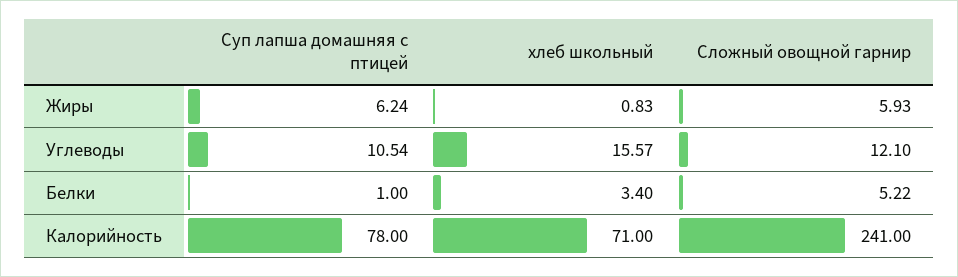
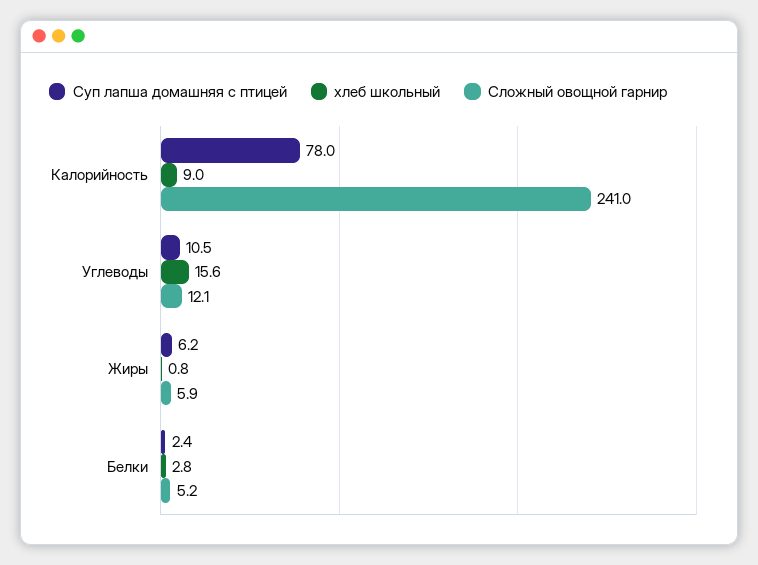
Суп лапша домашняя с птицей, Белки: 1 -> 2.4
хлеб школьный, Белки: 3.4 -> 2.8
хлеб школьный, Калорийность: 71 -> 9

